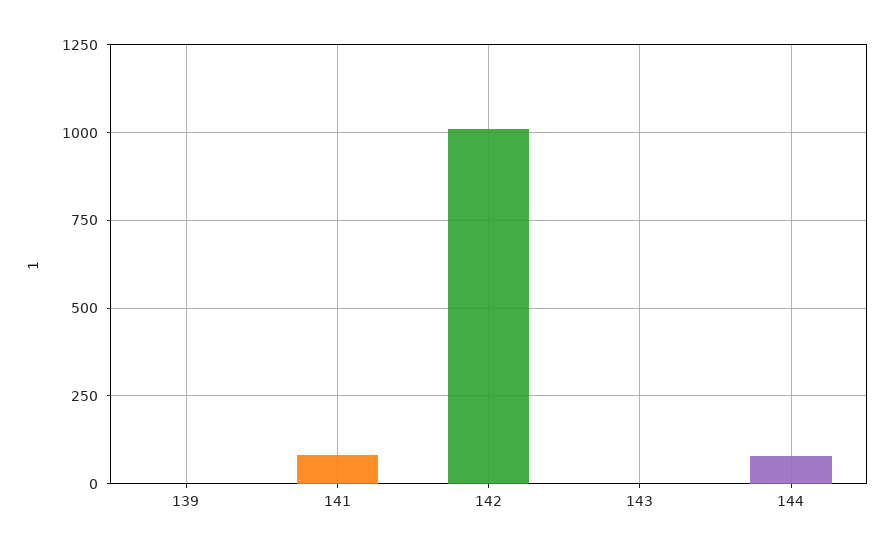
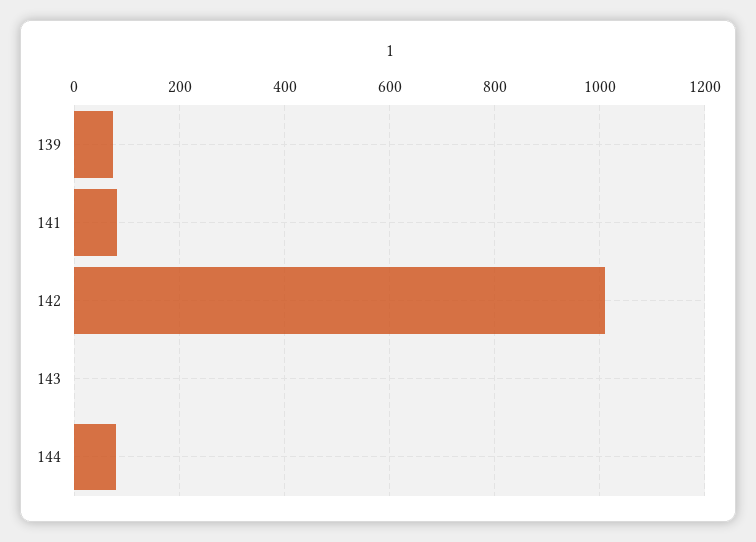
139: 0 -> 80

